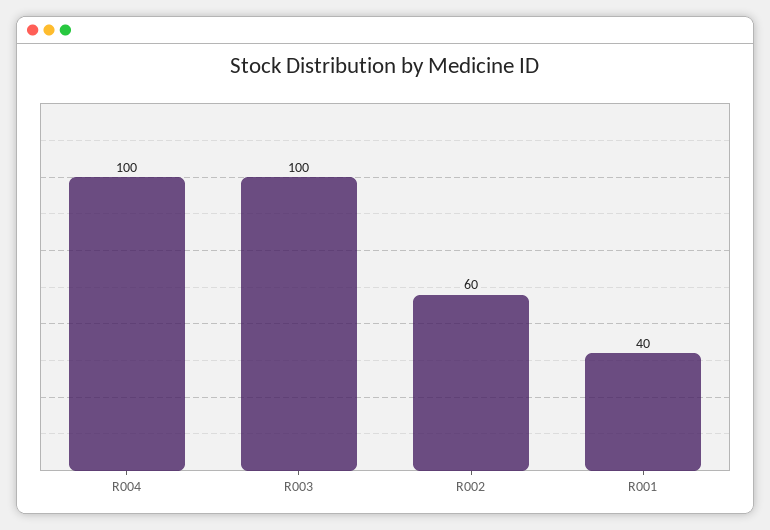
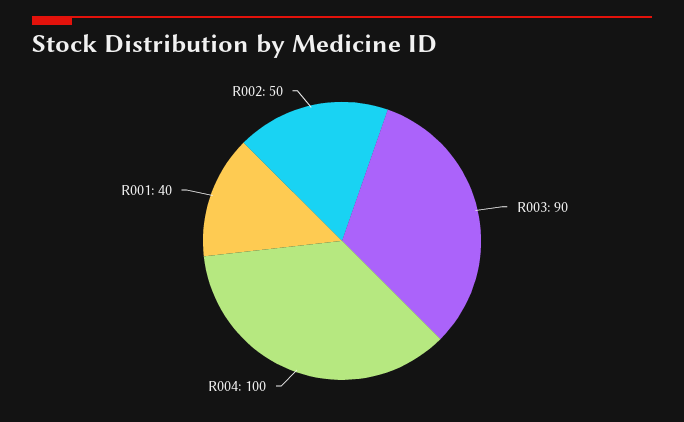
R003: 100 -> 90
R002: 60 -> 50

